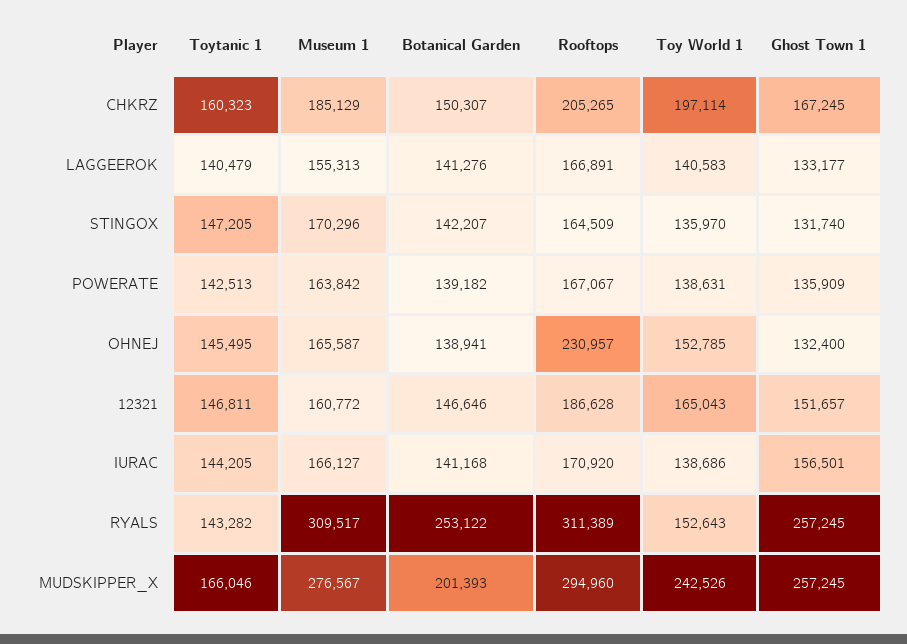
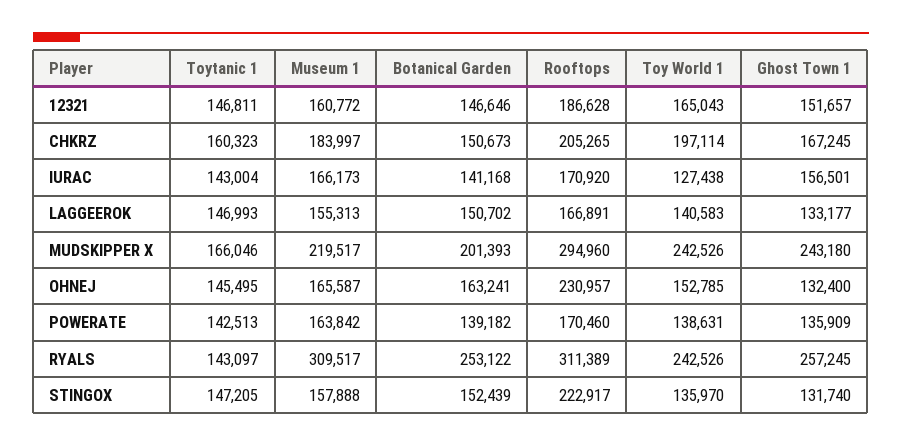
Museum 1, CHKRZ: 185129 -> 183997
Botanical Garden, CHKRZ: 150307 -> 150673
Toytanic 1, LAGGEEROK: 140479 -> 146993
Botanical Garden, LAGGEEROK: 141276 -> 150702
Museum 1, STINGOX: 170296 -> 157888
Botanical Garden, STINGOX: 142207 -> 152439
Rooftops, STINGOX: 164509 -> 222917
Rooftops, POWERATE: 167067 -> 170460
Botanical Garden, OHNEJ: 138941 -> 163241
Toytanic 1, IURAC: 144205 -> 143004
Museum 1, IURAC: 166127 -> 166173
Toy World 1, IURAC: 138686 -> 127438
Toytanic 1, RYALS: 143282 -> 143097
Toy World 1, RYALS: 152643 -> 242526
Museum 1, MUDSKIPPER_X: 276567 -> 219517
Ghost Town 1, MUDSKIPPER_X: 257245 -> 243180

